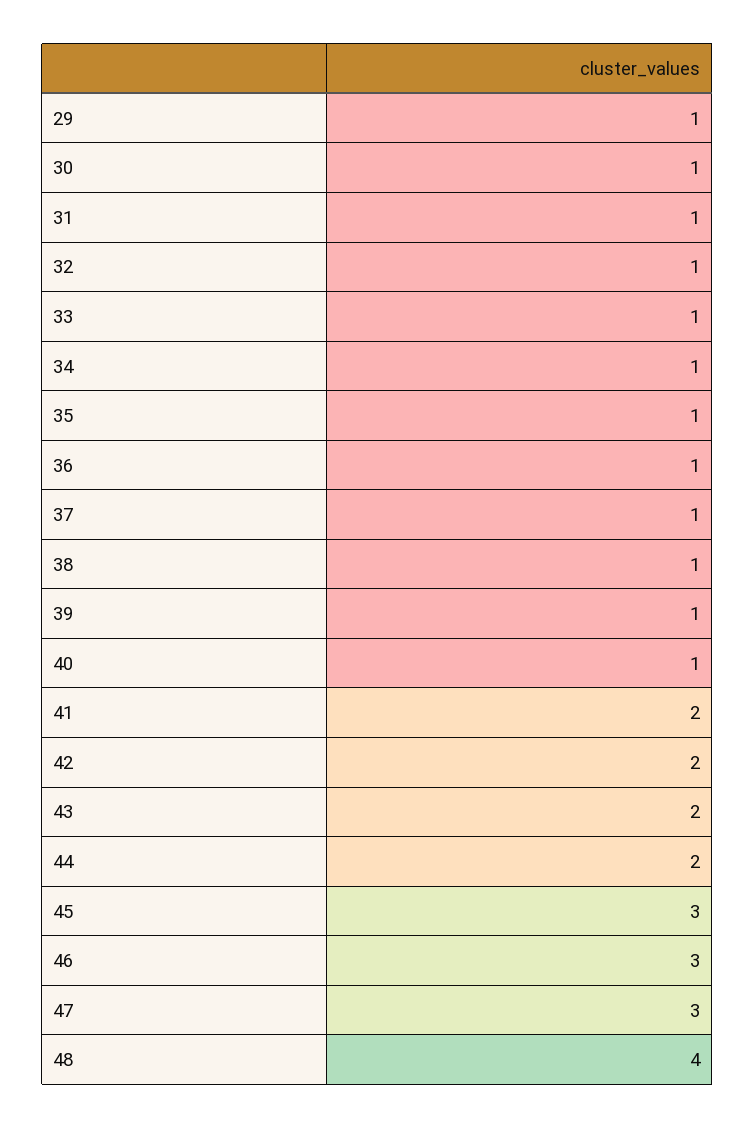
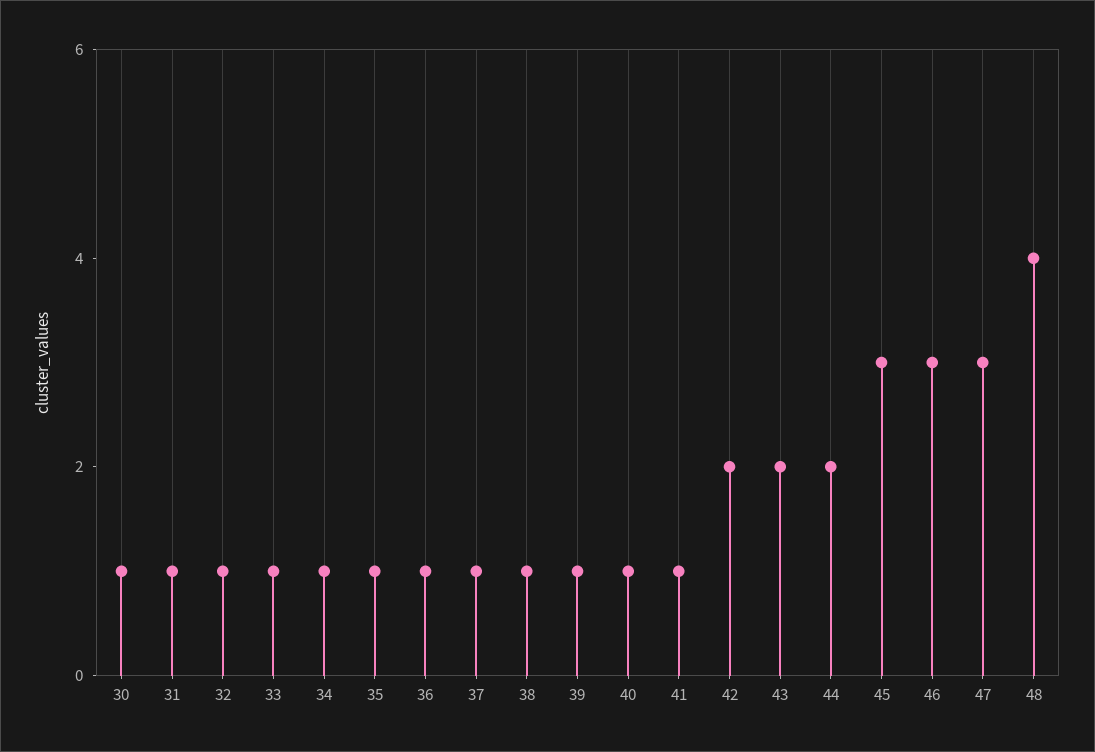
29: 1 -> none
41: 2 -> 1

